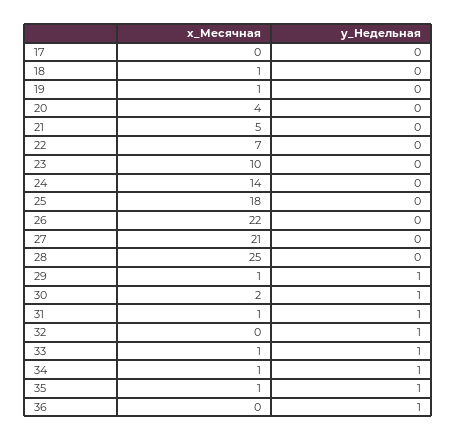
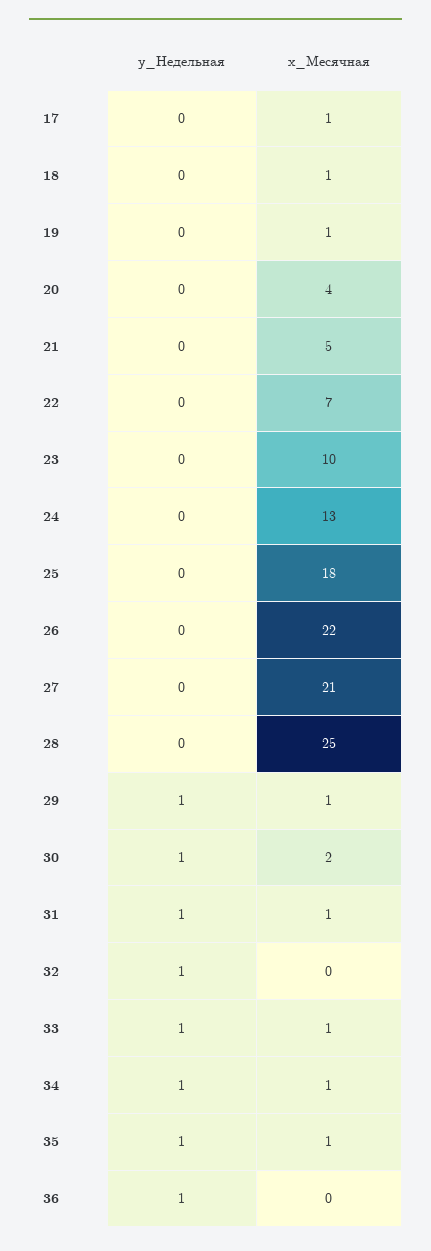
x_Месячная, 17: 0 -> 1
x_Месячная, 24: 14 -> 13

